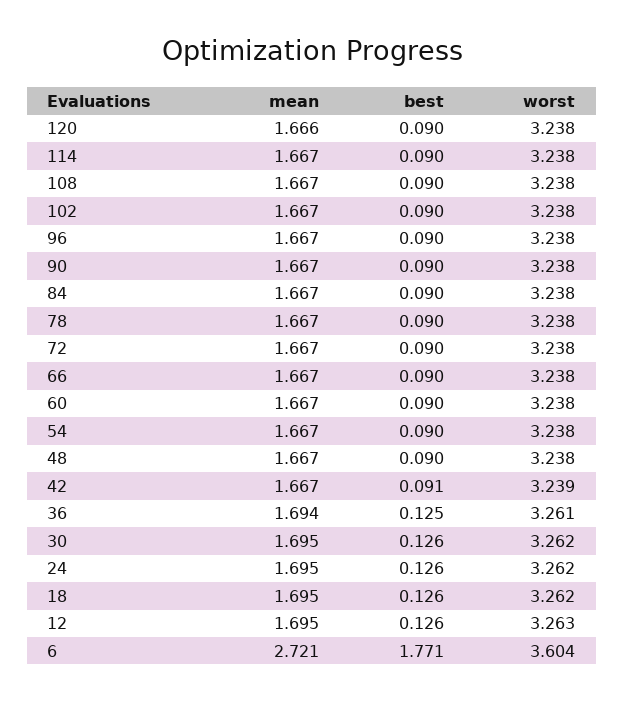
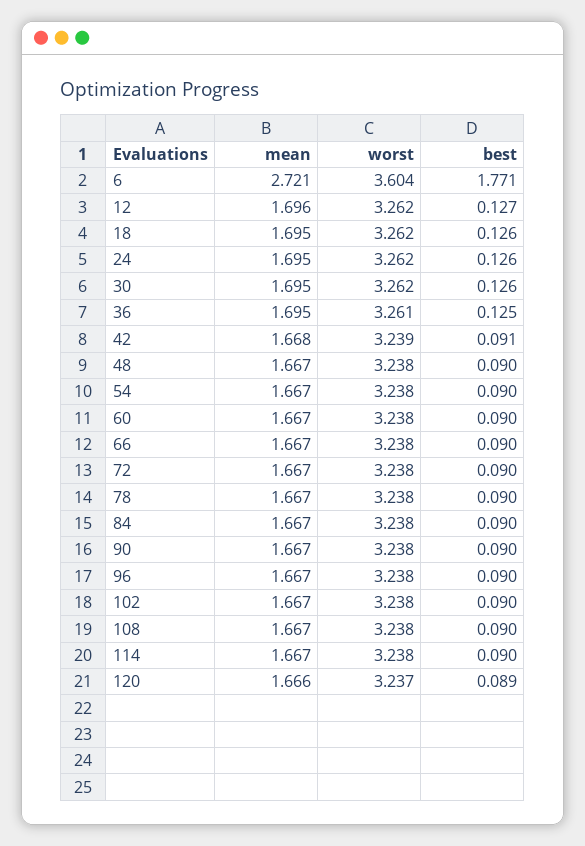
best, 120: 0.09 -> 0.089
worst, 120: 3.238 -> 3.237
mean, 42: 1.667 -> 1.668
mean, 36: 1.694 -> 1.695
mean, 12: 1.695 -> 1.696
best, 12: 0.126 -> 0.127
worst, 12: 3.263 -> 3.262

